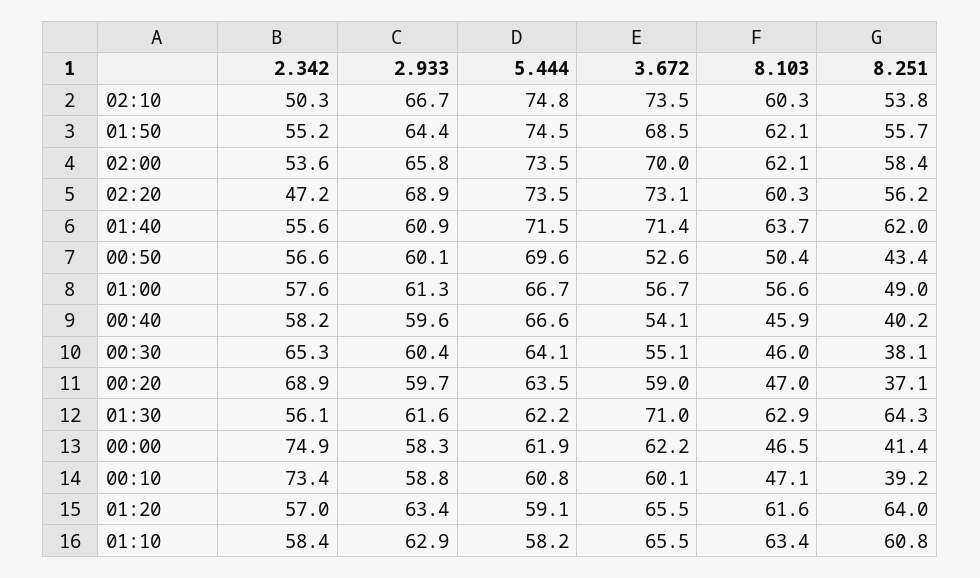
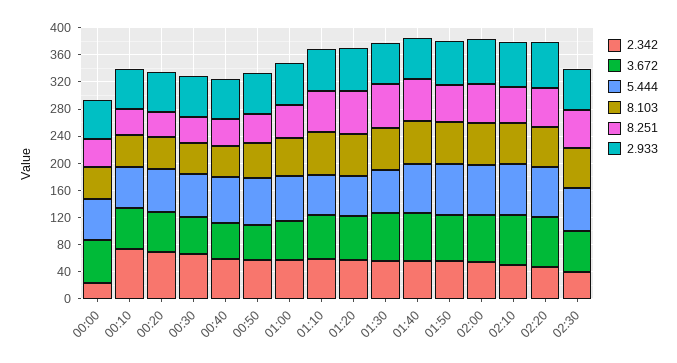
2.342, 00:00: 74.9 -> 20
2.342, 02:30: none -> 40
3.672, 02:30: none -> 60
5.444, 02:30: none -> 60
8.103, 02:30: none -> 60
8.251, 02:30: none -> 60
2.933, 02:30: none -> 60

